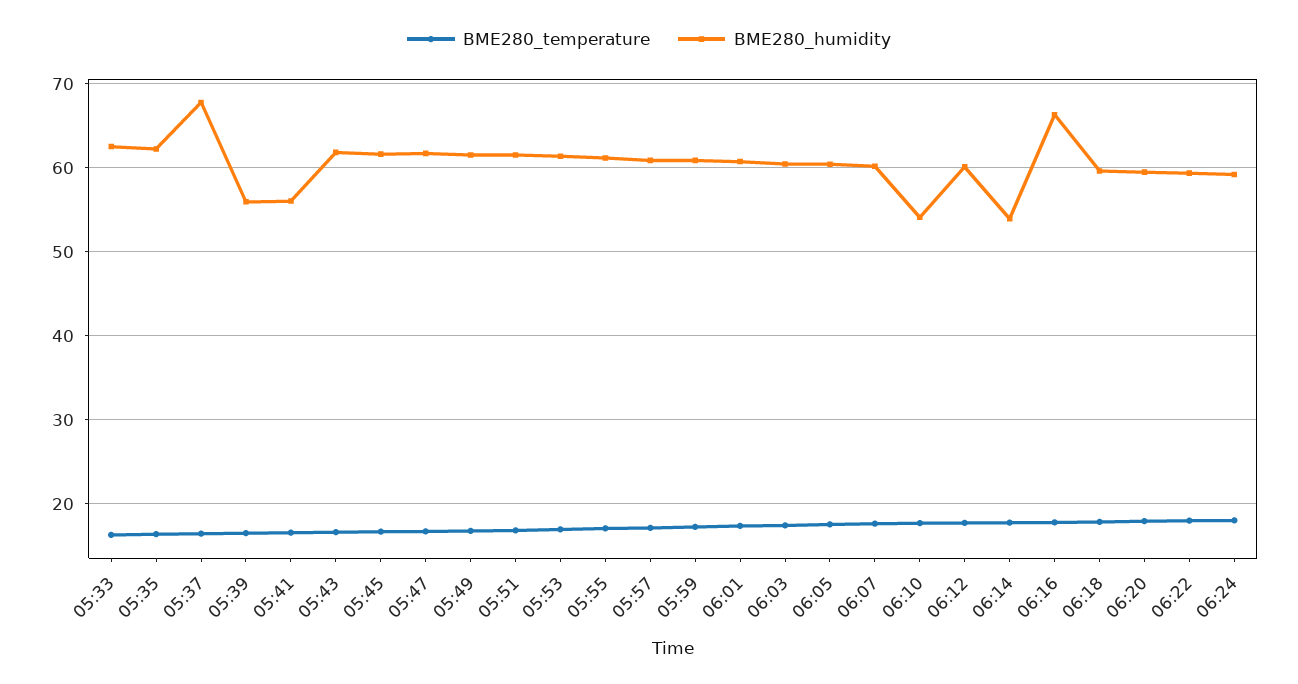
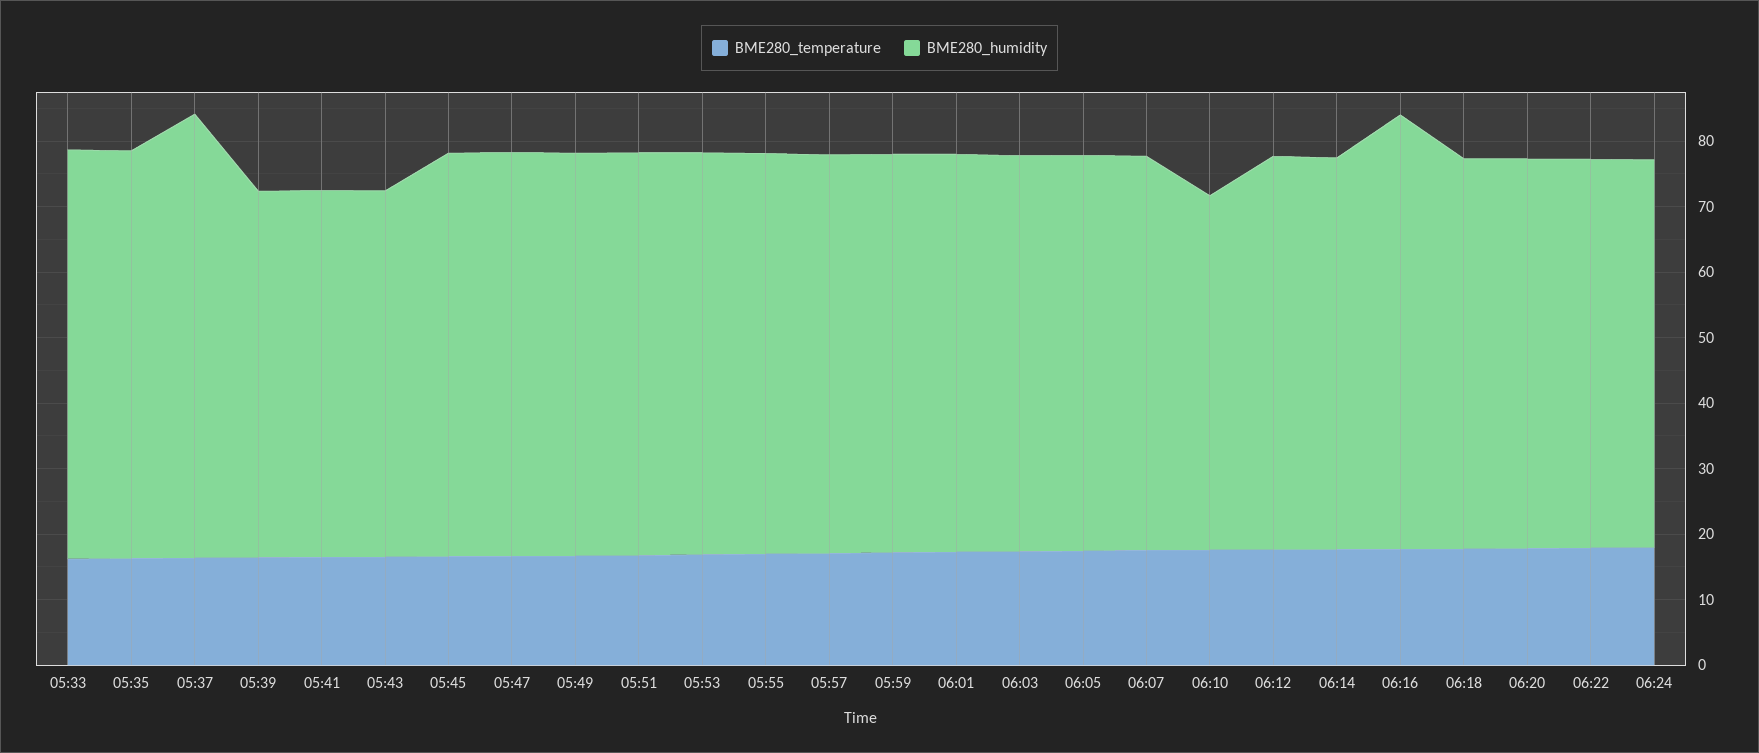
BME280_humidity, 05:43: 62 -> 56
BME280_humidity, 06:14: 54 -> 60

